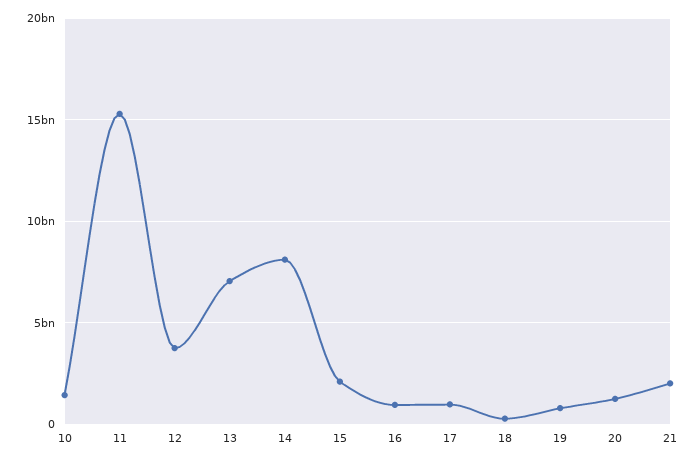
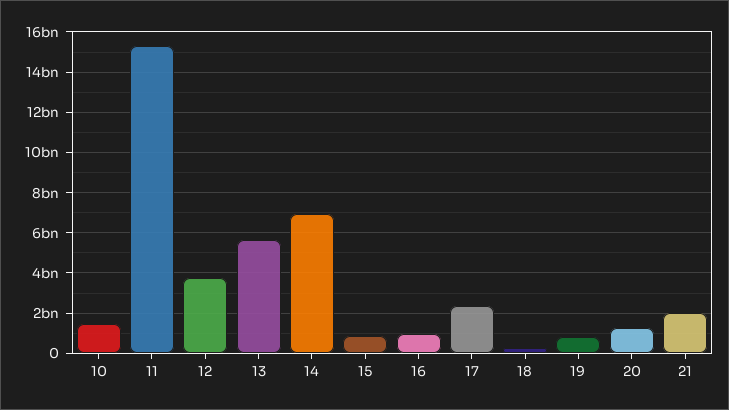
13: 7000000000 -> 5500000000
14: 8000000000 -> 7000000000
15: 2000000000 -> 1000000000
17: 1000000000 -> 2500000000

